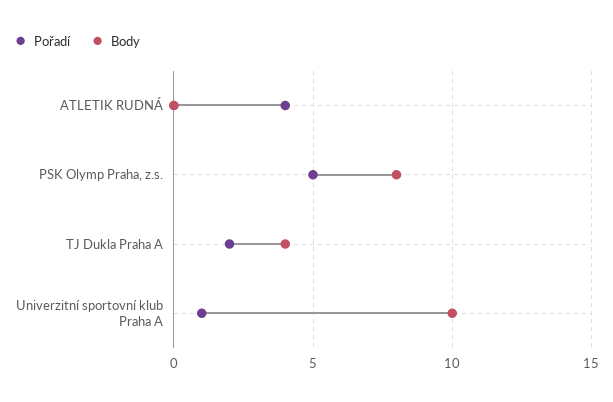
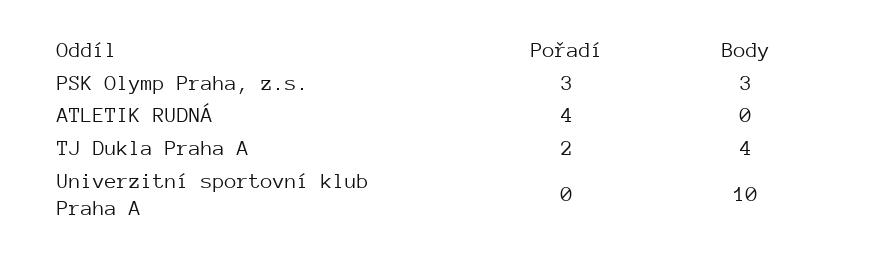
Pořadí, PSK Olymp Praha, z.s.: 5 -> 3
Body, PSK Olymp Praha, z.s.: 8 -> 3
Pořadí, Univerzitní sportovní klub Praha A: 1 -> 0

